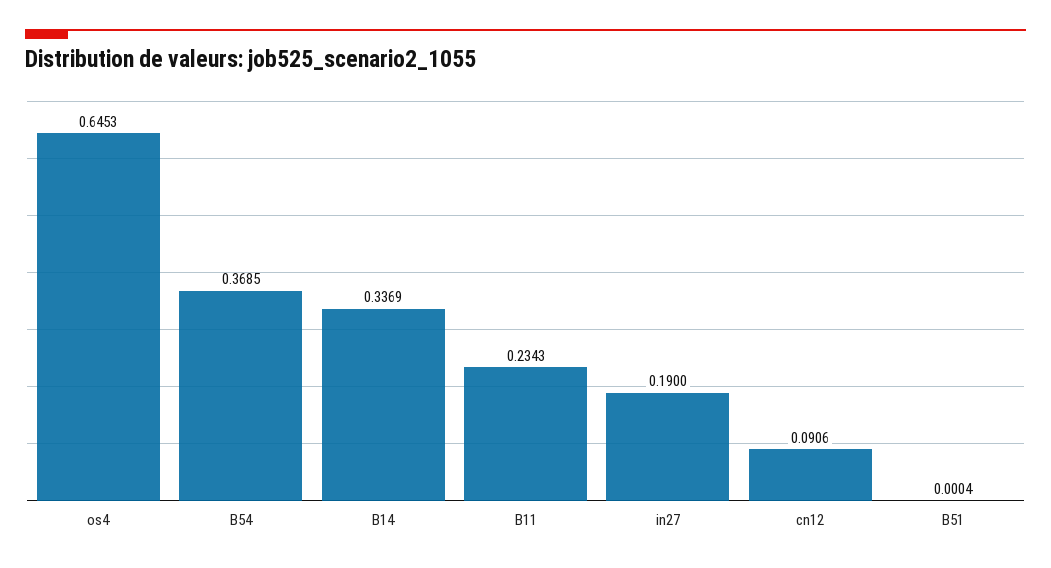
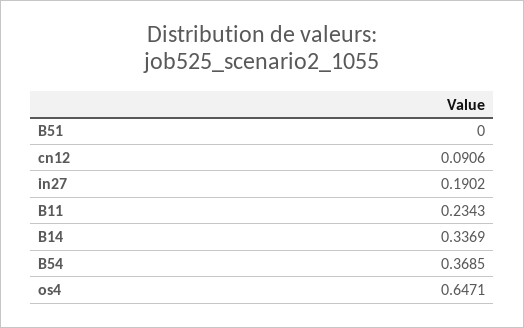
os4: 0.6453 -> 0.6471
in27: 0.19 -> 0.1902
B51: 0.0004 -> 0

